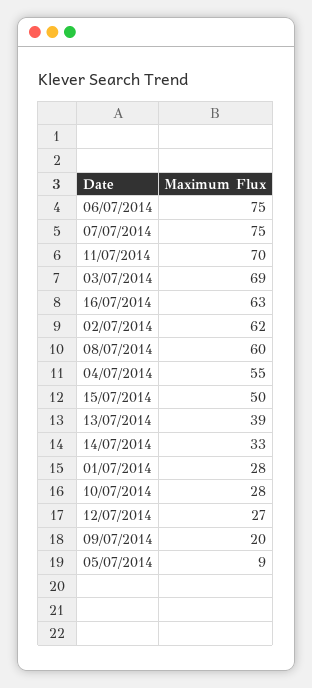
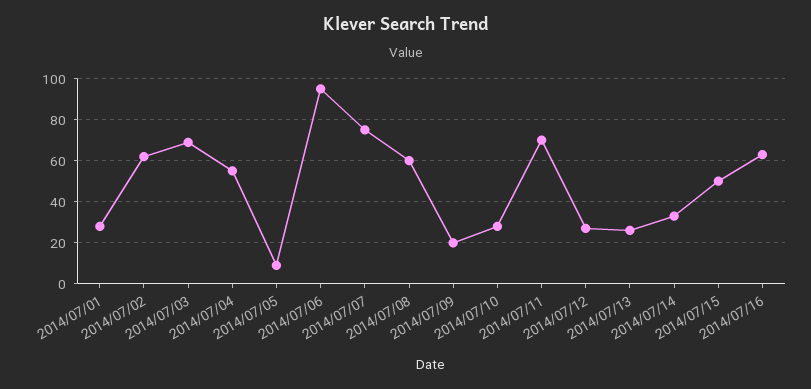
06/07/2014: 75 -> 95
13/07/2014: 39 -> 25

